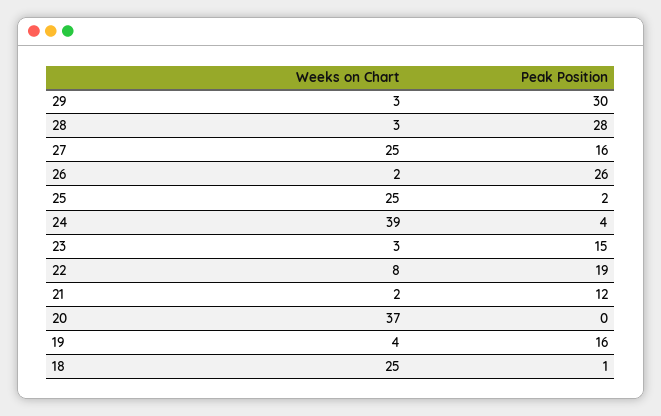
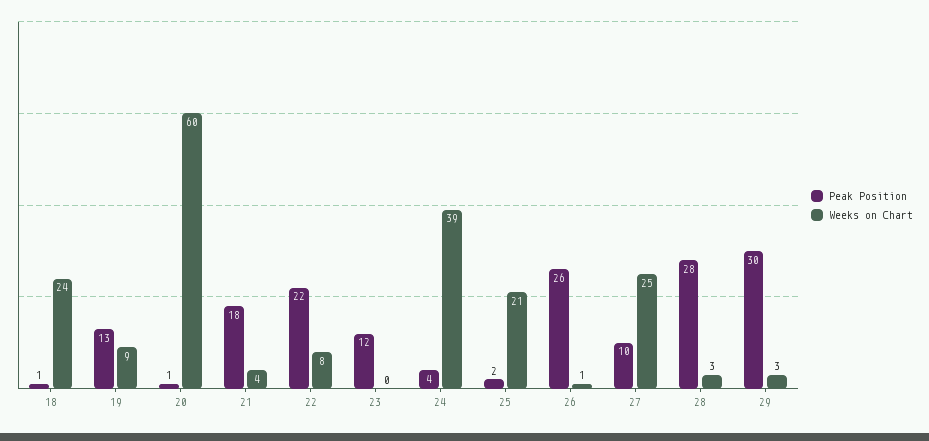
Peak Position, 27: 16 -> 10
Weeks on Chart, 26: 2 -> 1
Weeks on Chart, 25: 25 -> 21
Weeks on Chart, 23: 3 -> 0
Peak Position, 23: 15 -> 12
Peak Position, 22: 19 -> 22
Weeks on Chart, 21: 2 -> 4
Peak Position, 21: 12 -> 18
Weeks on Chart, 20: 37 -> 60
Peak Position, 20: 0 -> 1
Weeks on Chart, 19: 4 -> 9
Peak Position, 19: 16 -> 13
Weeks on Chart, 18: 25 -> 24

